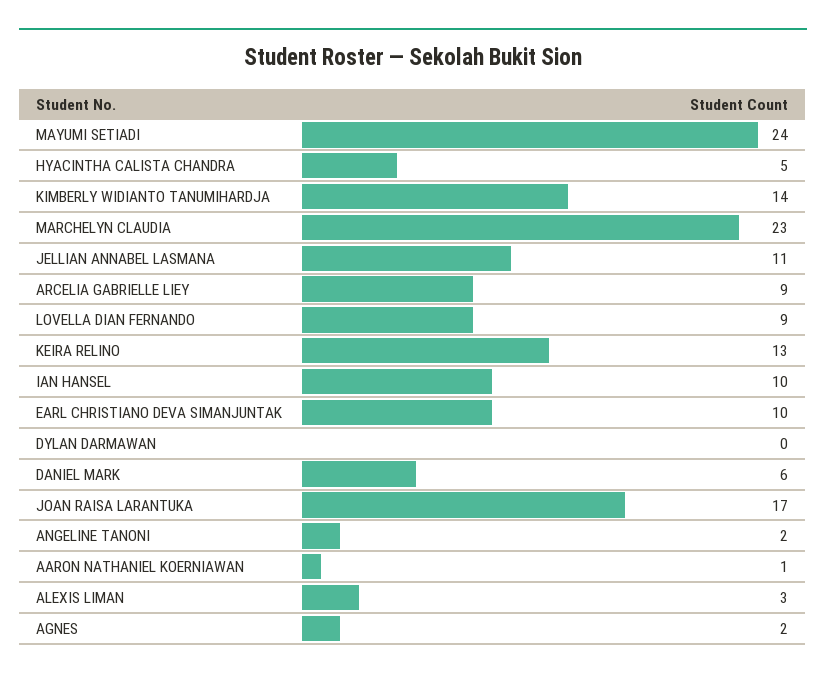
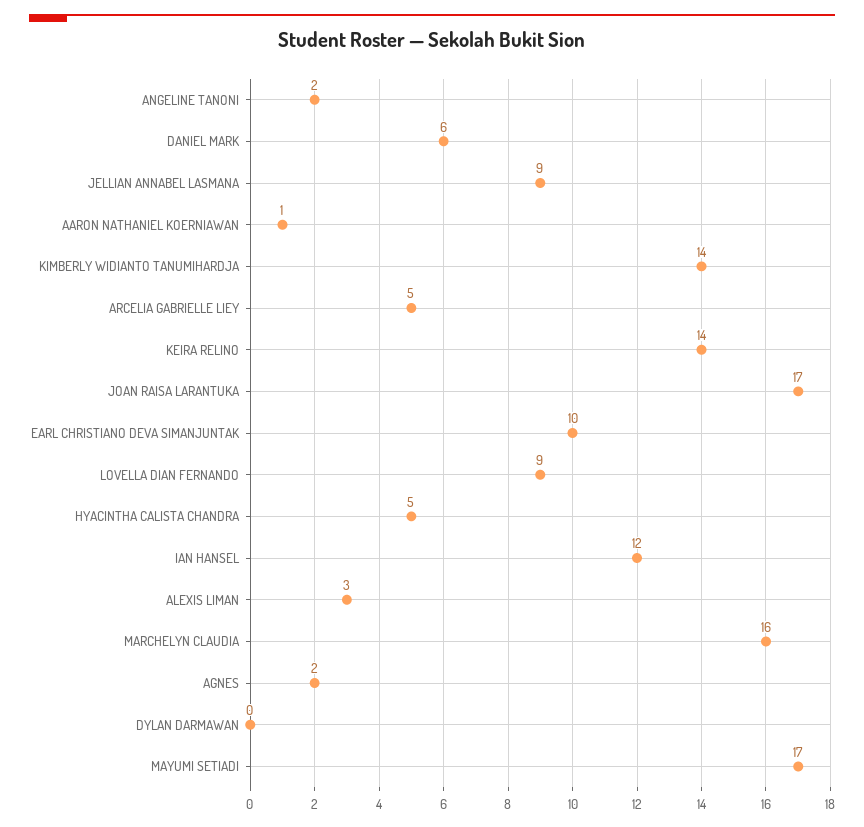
MAYUMI SETIADI: 24 -> 17
MARCHELYN CLAUDIA: 23 -> 16
JELLIAN ANNABEL LASMANA: 11 -> 9
ARCELIA GABRIELLE LIEY: 9 -> 5
KEIRA RELINO: 13 -> 14
IAN HANSEL: 10 -> 12

